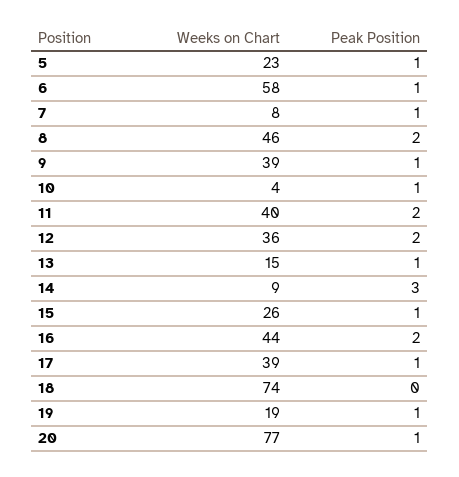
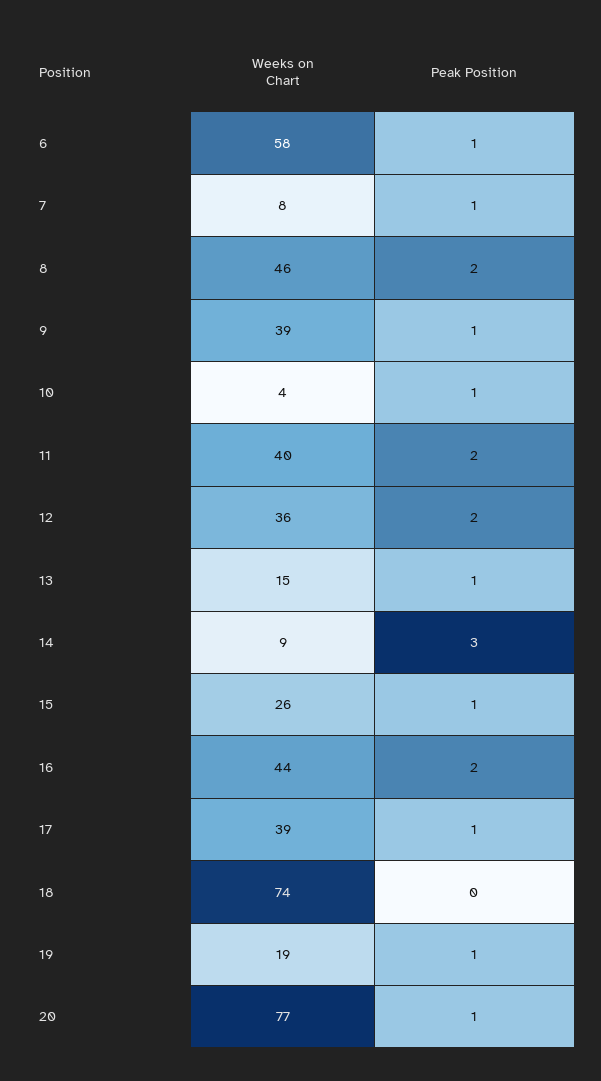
Weeks on Chart, 5: 23 -> none
Peak Position, 5: 1 -> none

